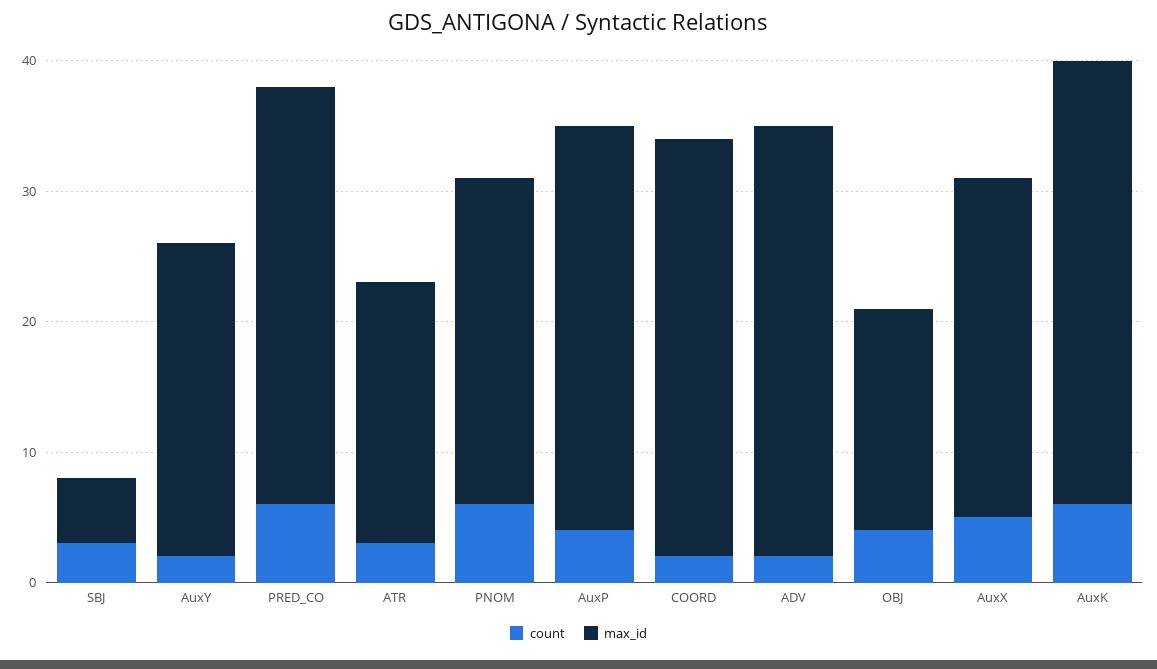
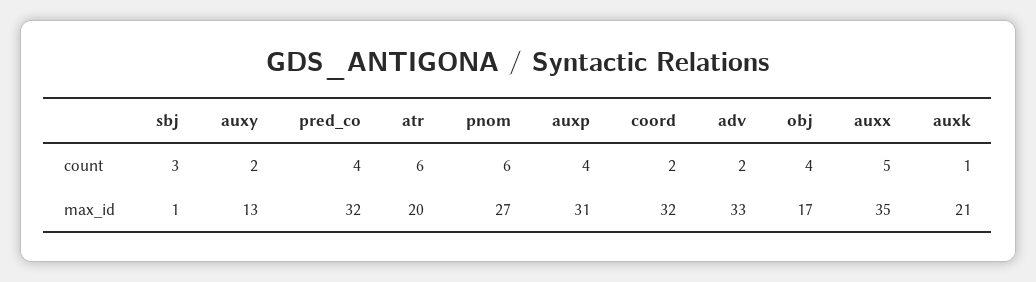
max_id, SBJ: 5 -> 1
max_id, AuxY: 24 -> 13
count, PRED_CO: 6 -> 4
count, ATR: 3 -> 6
max_id, PNOM: 25 -> 27
max_id, AuxX: 26 -> 35
count, AuxK: 6 -> 1
max_id, AuxK: 34 -> 21

